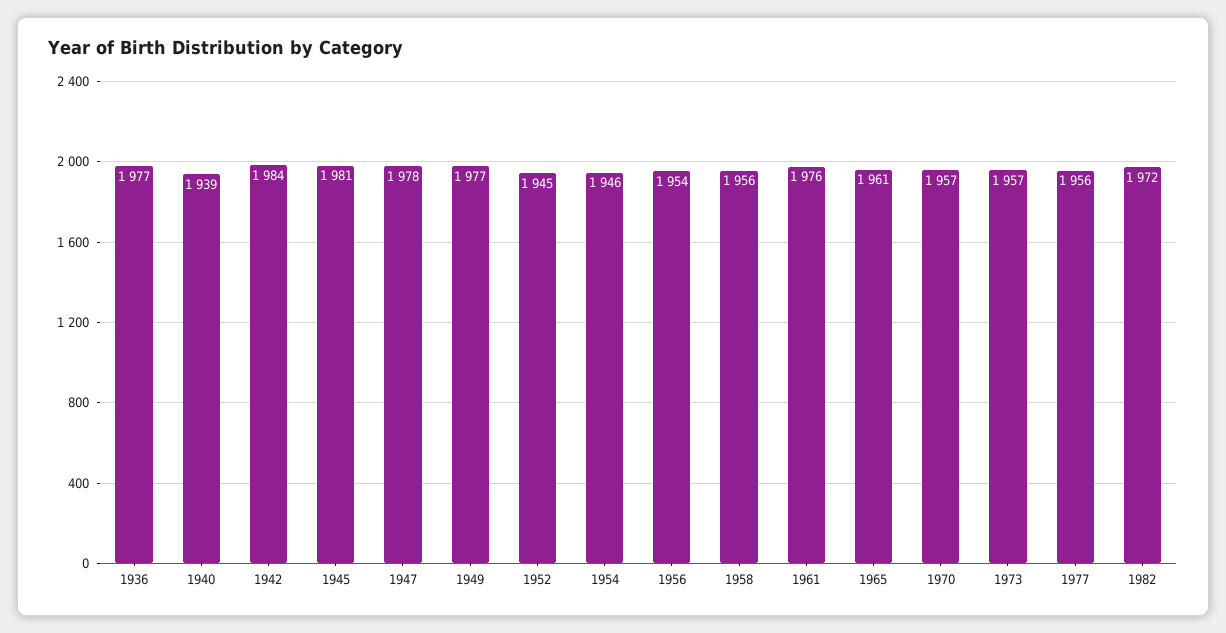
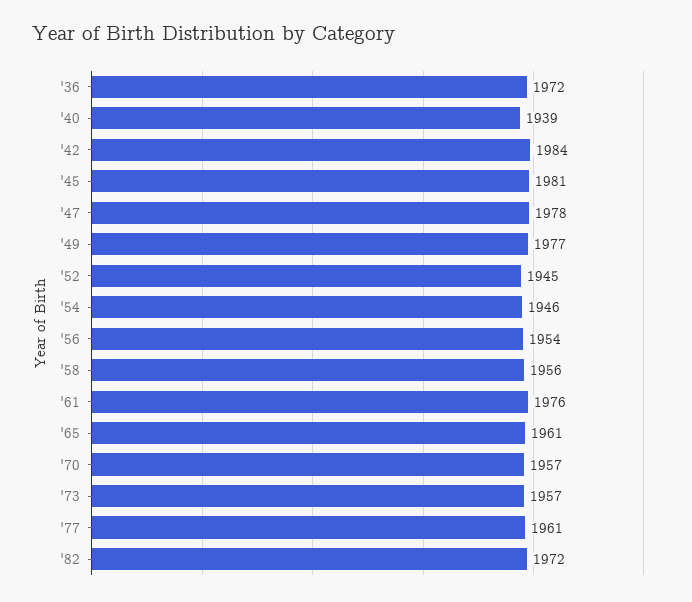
1936: 1977 -> 1972
1977: 1956 -> 1961

